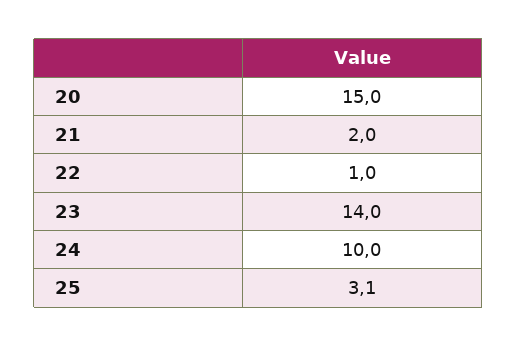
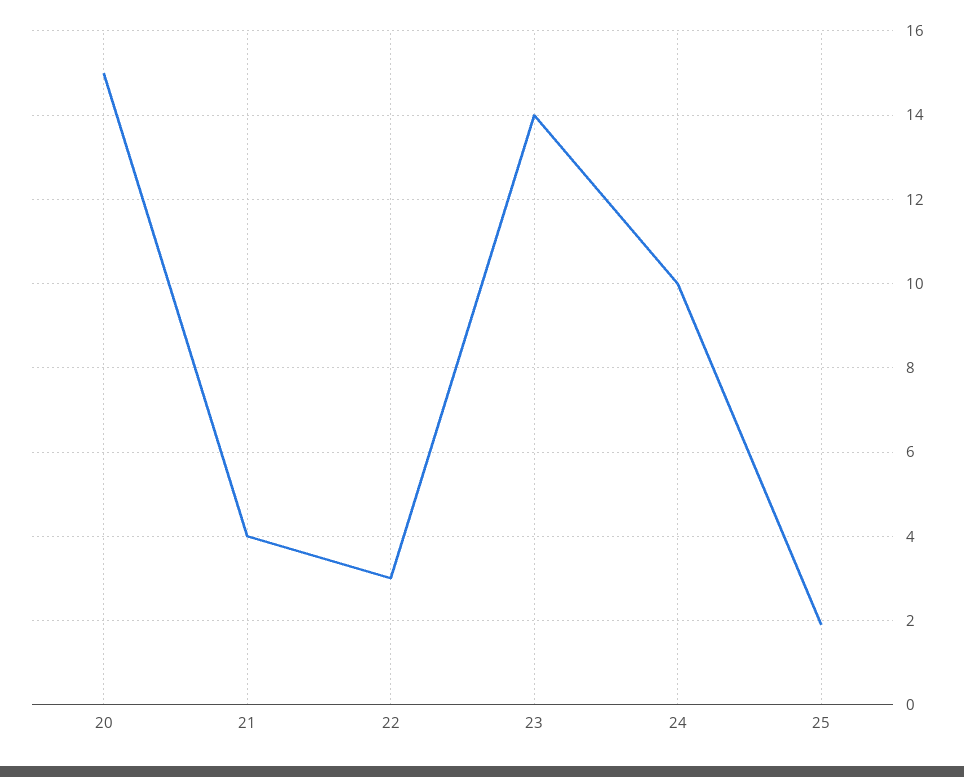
21: 2 -> 4
22: 1 -> 3
25: 3.1 -> 2

